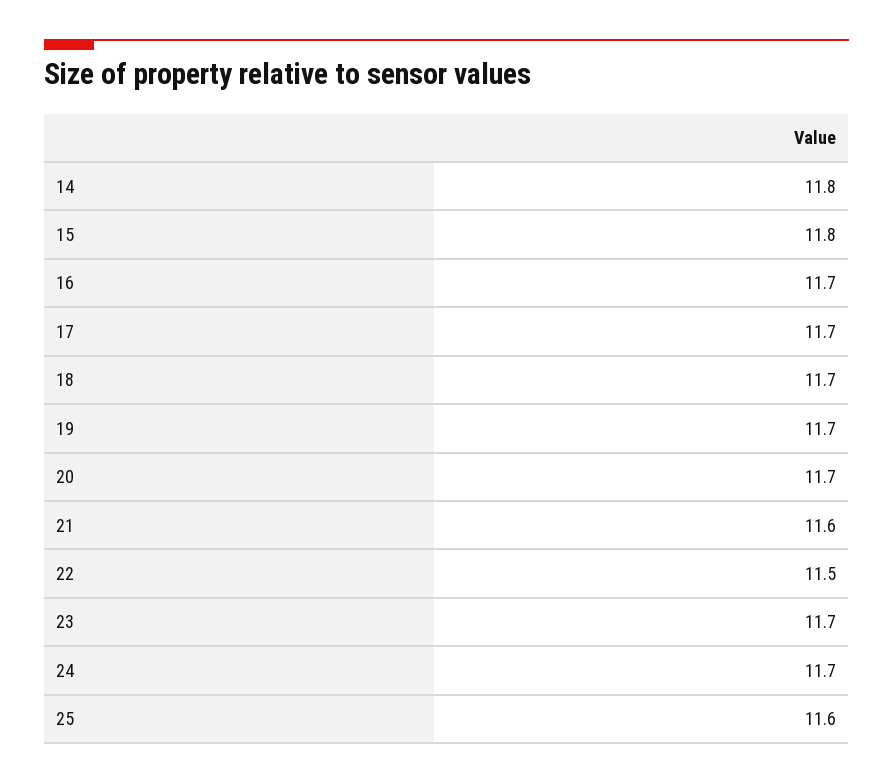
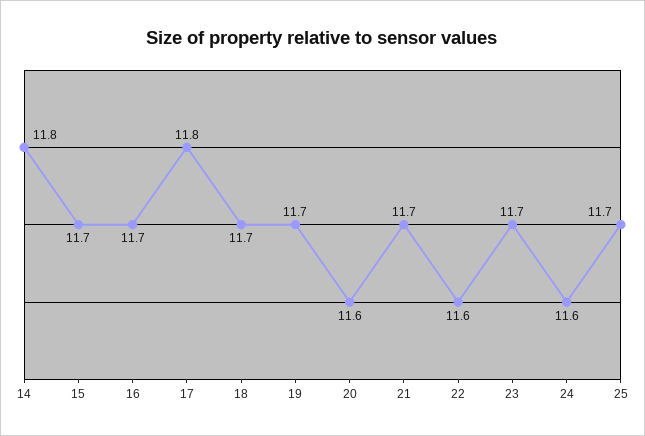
15: 11.8 -> 11.7
17: 11.7 -> 11.8
20: 11.7 -> 11.6
21: 11.6 -> 11.7
22: 11.5 -> 11.6
24: 11.7 -> 11.6
25: 11.6 -> 11.7

